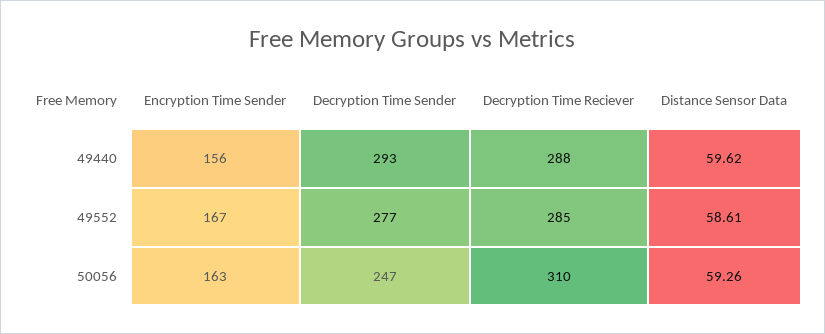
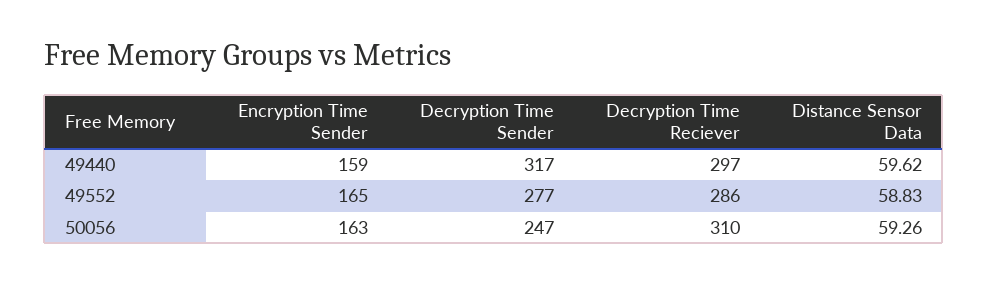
Encryption Time Sender, 49440: 156 -> 159
Decryption Time Sender, 49440: 293 -> 317
Decryption Time Reciever, 49440: 288 -> 297
Encryption Time Sender, 49552: 167 -> 165
Decryption Time Reciever, 49552: 285 -> 286
Distance Sensor Data, 49552: 58.61 -> 58.83

